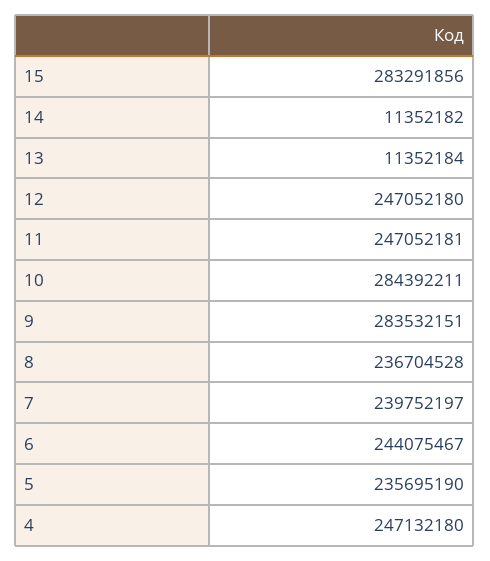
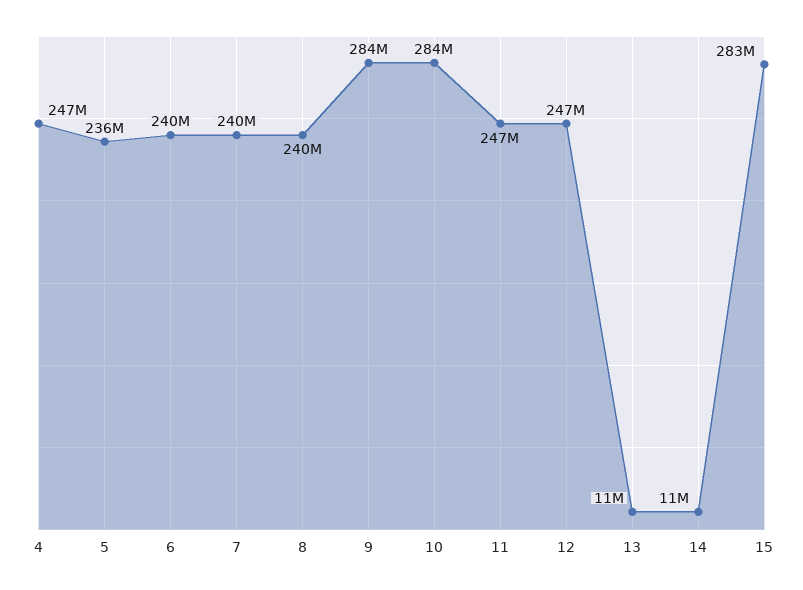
8: 236704528 -> 240000000
6: 244075467 -> 240000000

